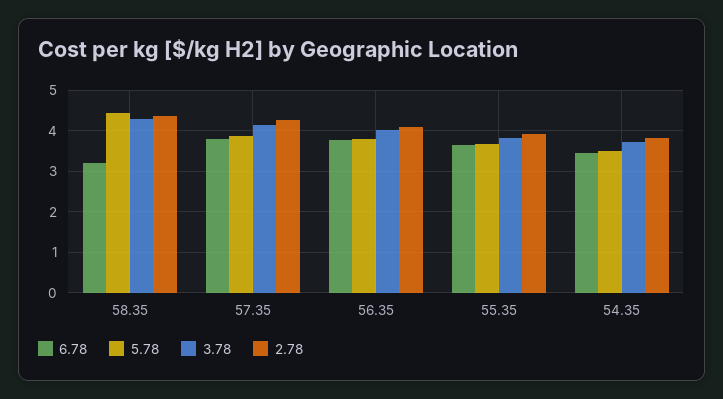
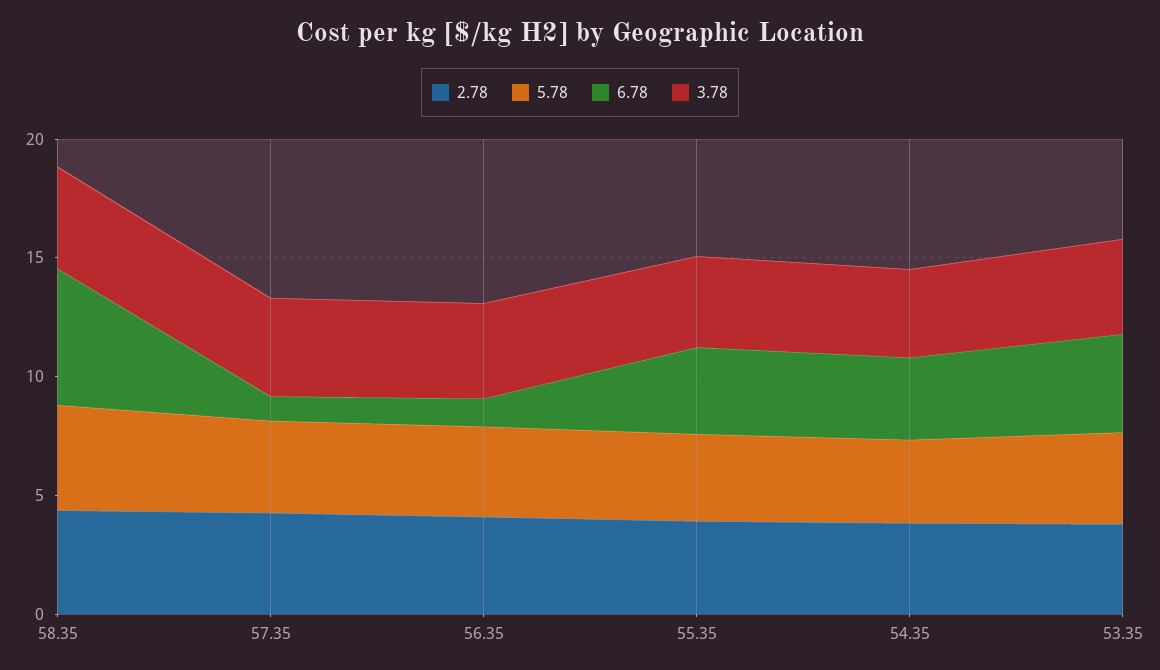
6.78, 58.35: 3.2 -> 6
6.78, 57.35: 3.8 -> 1
6.78, 56.35: 3.8 -> 1
2.78, 53.35: none -> 4
5.78, 53.35: none -> 4
6.78, 53.35: none -> 4
3.78, 53.35: none -> 4

